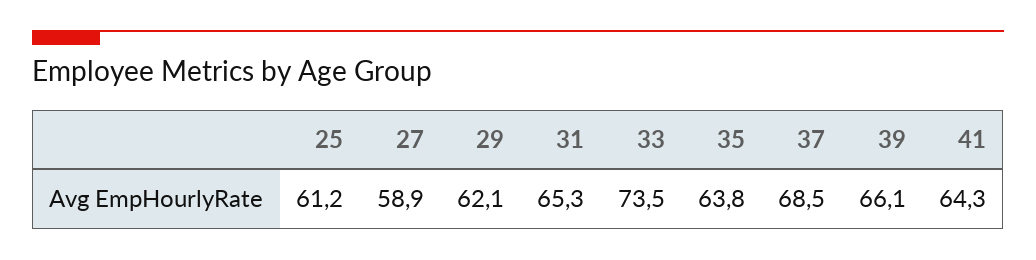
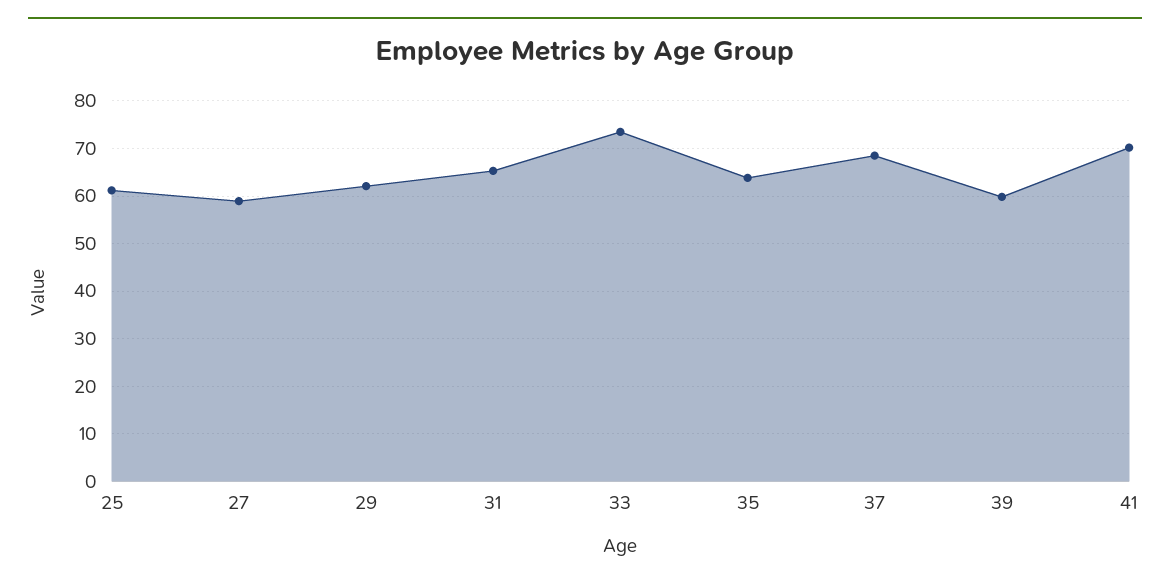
39: 66.1 -> 60
41: 64.3 -> 70

